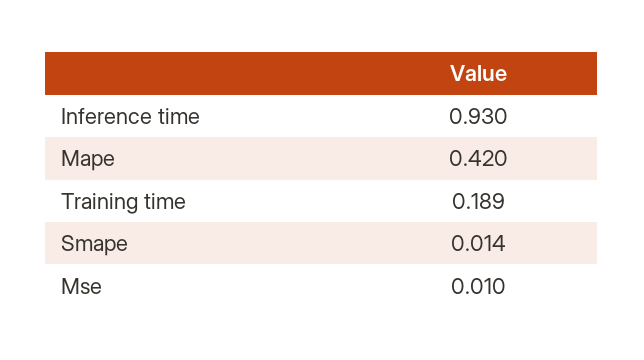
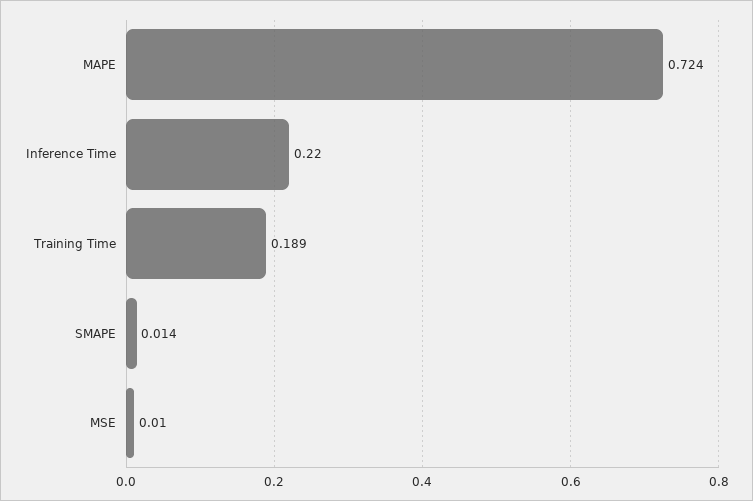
Inference time: 0.93 -> 0.22
Mape: 0.42 -> 0.724

